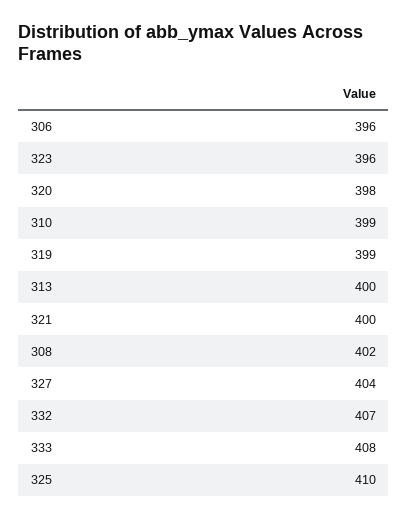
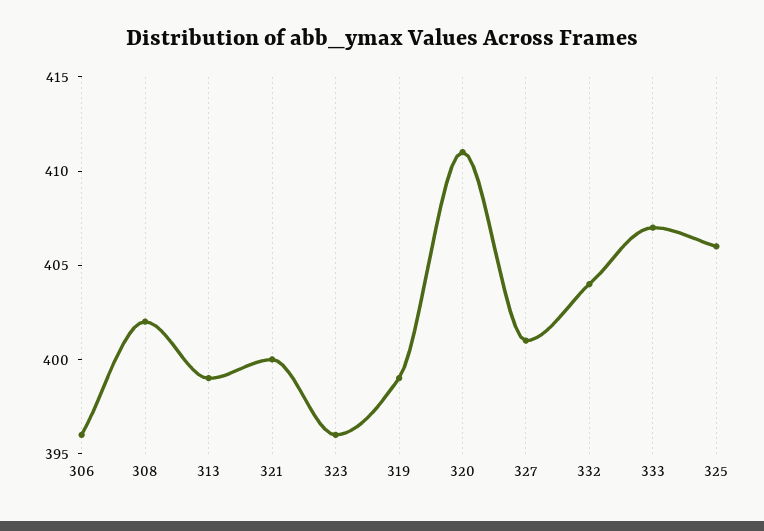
320: 398 -> 411
310: 399 -> none
313: 400 -> 399
327: 404 -> 401
332: 407 -> 404
333: 408 -> 407
325: 410 -> 406

